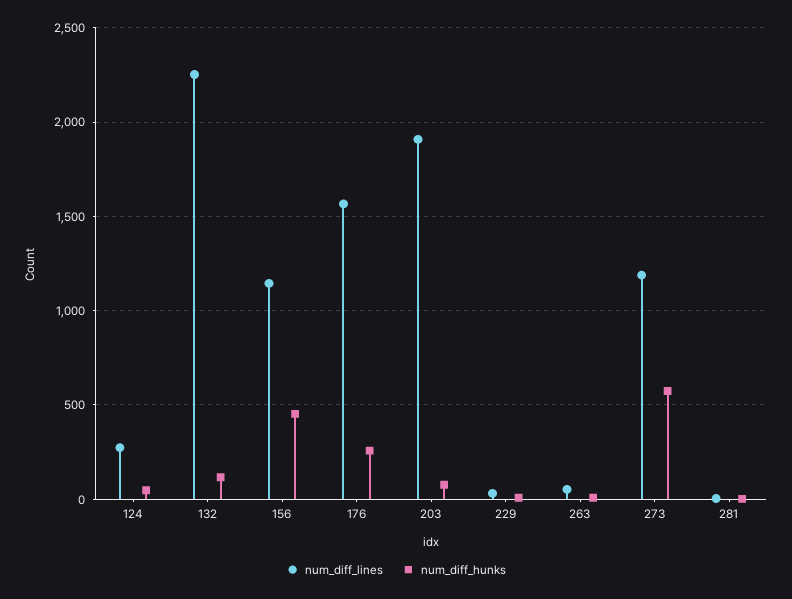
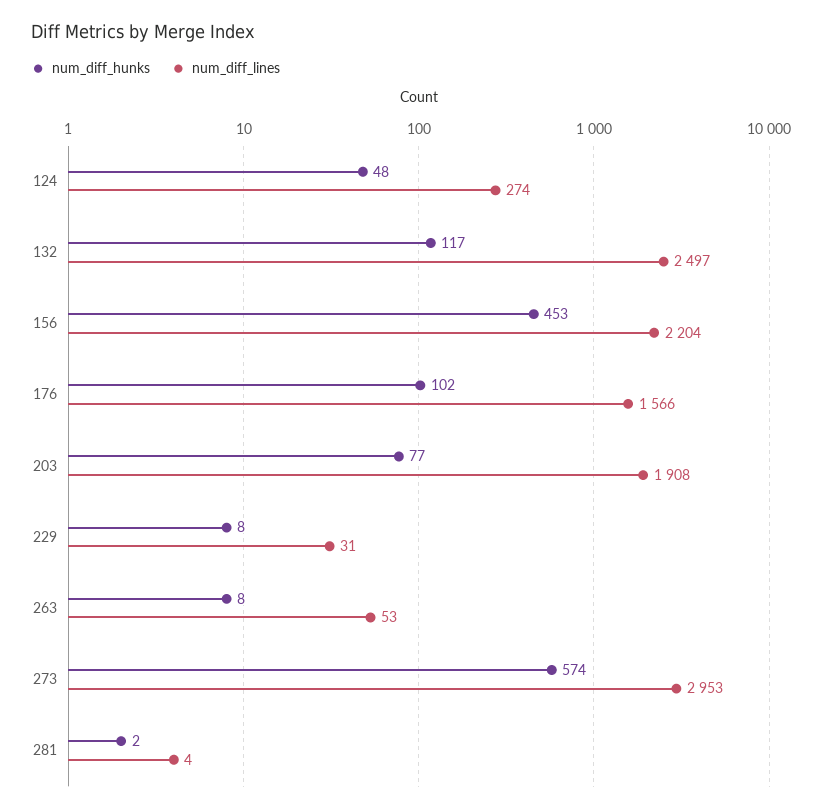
num_diff_lines, 132: 2250 -> 2497
num_diff_lines, 156: 1150 -> 2204
num_diff_hunks, 176: 250 -> 102
num_diff_lines, 273: 1200 -> 2953

